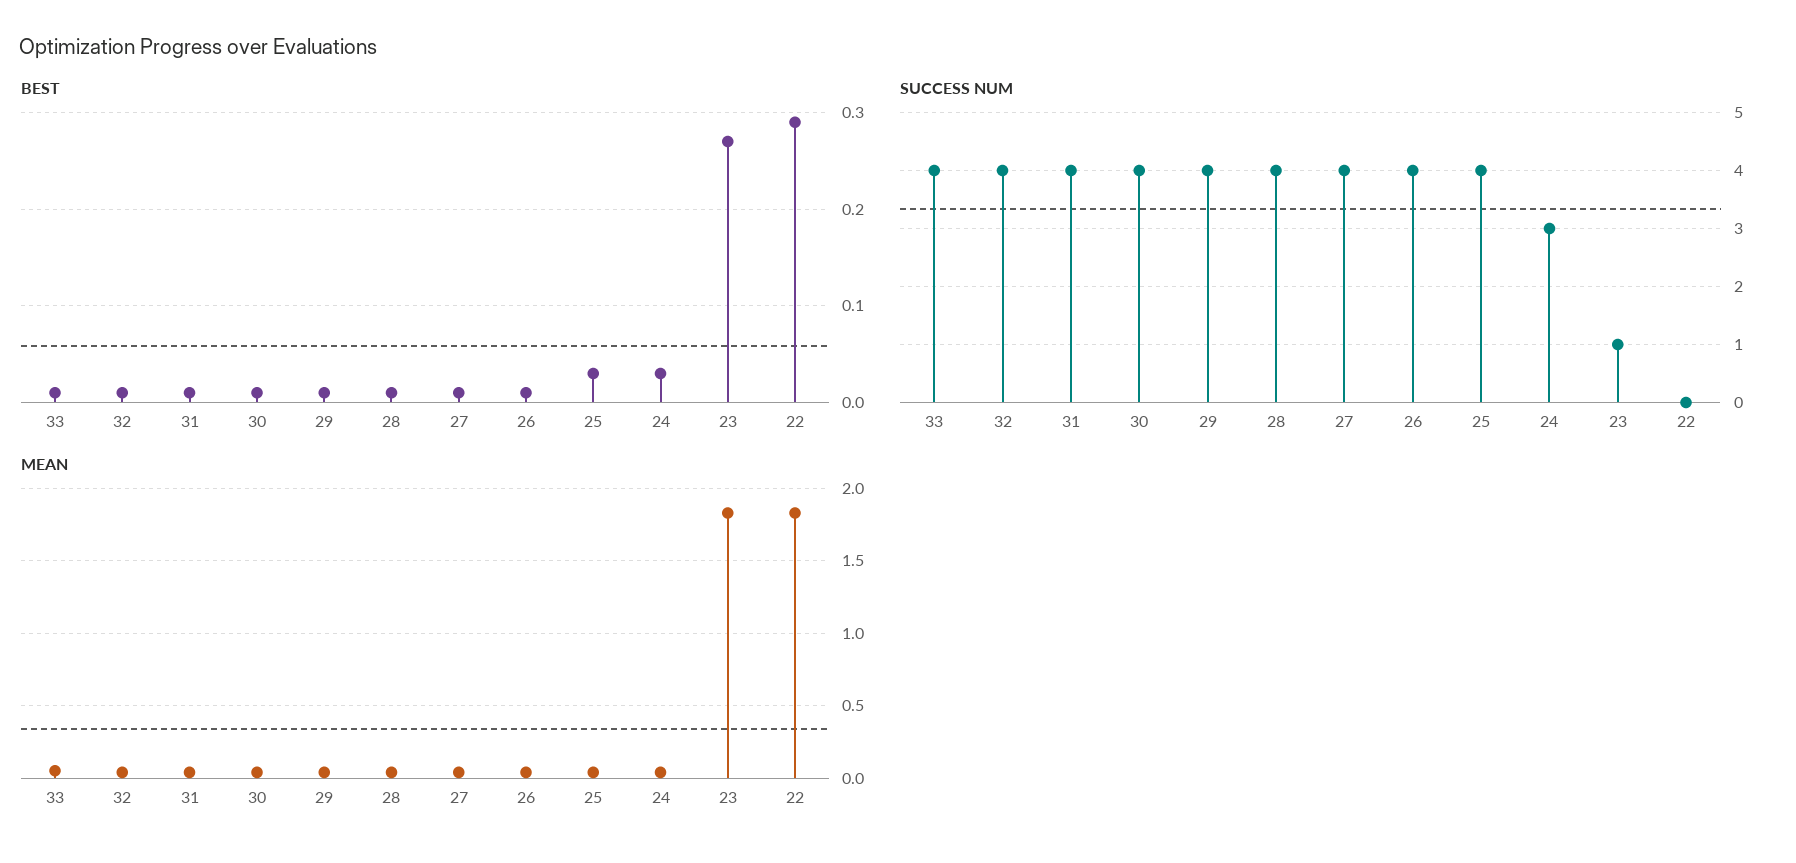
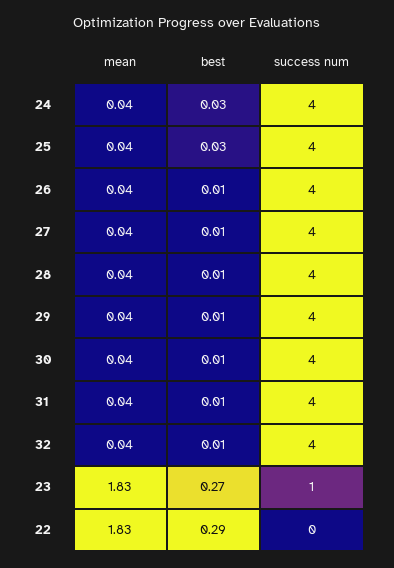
BEST, 33: 0.01 -> none
SUCCESS NUM, 33: 4 -> none
SUCCESS NUM, 24: 3 -> 4
MEAN, 33: 0.05 -> none

